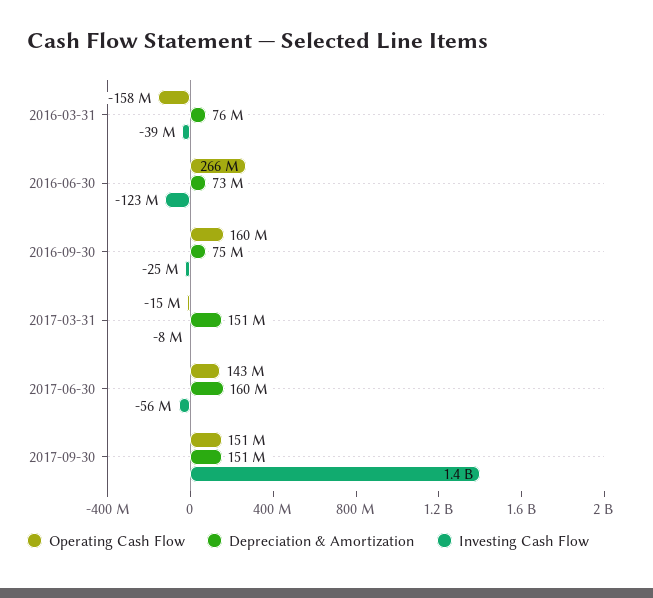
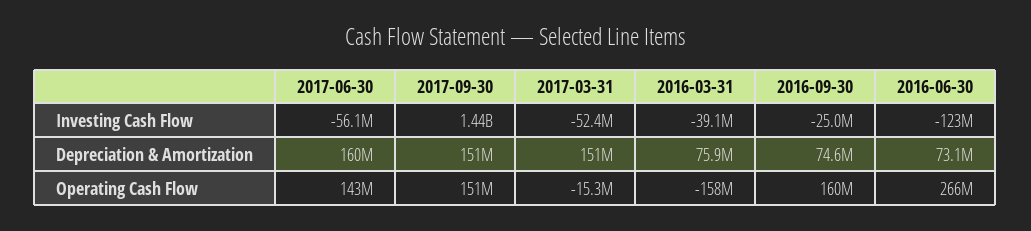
Investing Cash Flow, 2017-03-31: -8000000 -> -52400000

